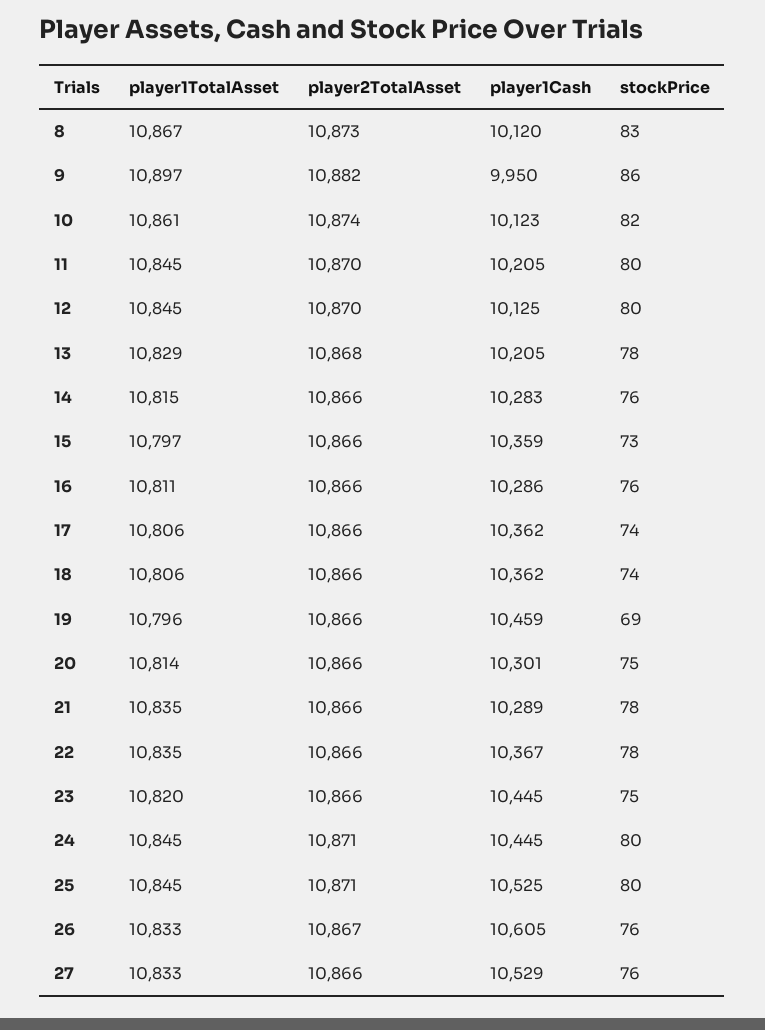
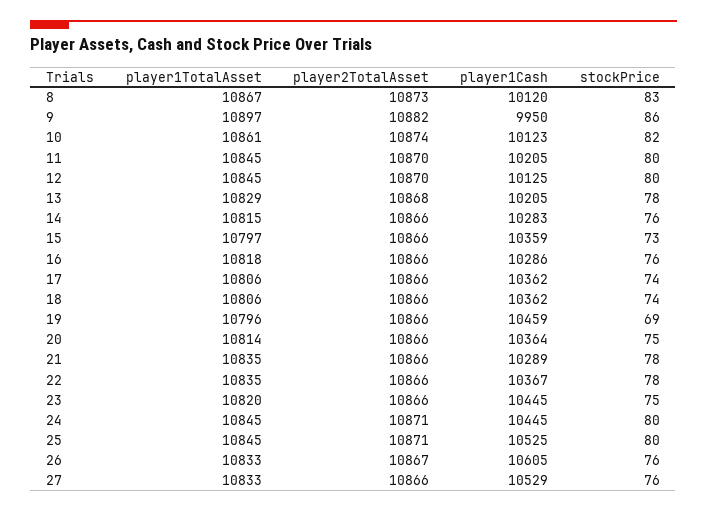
player1TotalAsset, 16: 10811 -> 10818
player1Cash, 20: 10301 -> 10364

